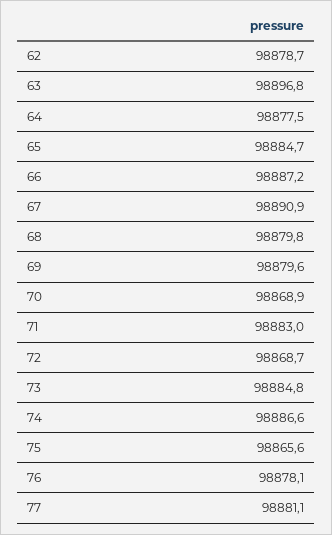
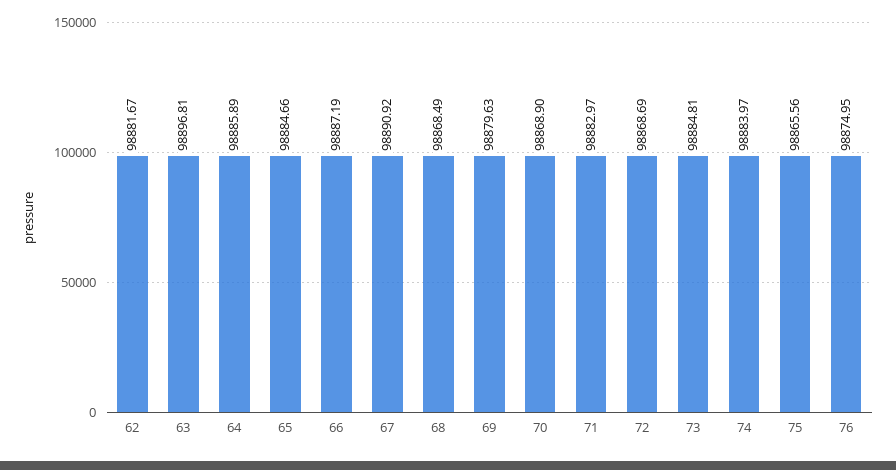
62: 98878.7 -> 98881.67
64: 98877.5 -> 98885.89
68: 98879.8 -> 98868.49
74: 98886.6 -> 98883.97
76: 98878.1 -> 98874.95
77: 98881.1 -> none

